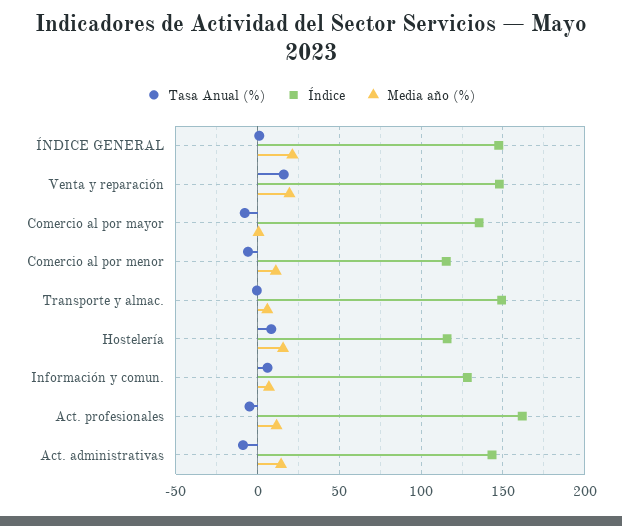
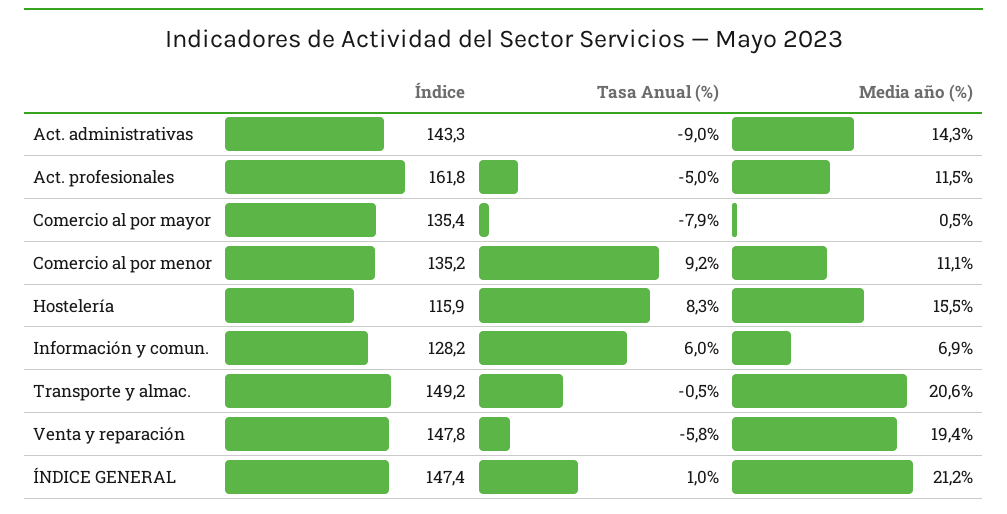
Tasa Anual (%), Venta y reparación: 15 -> -5.8
Tasa Anual (%), Comercio al por menor: -5 -> 9.2
Índice, Comercio al por menor: 115 -> 135.2
Media año (%), Transporte y almac.: 5 -> 20.6

